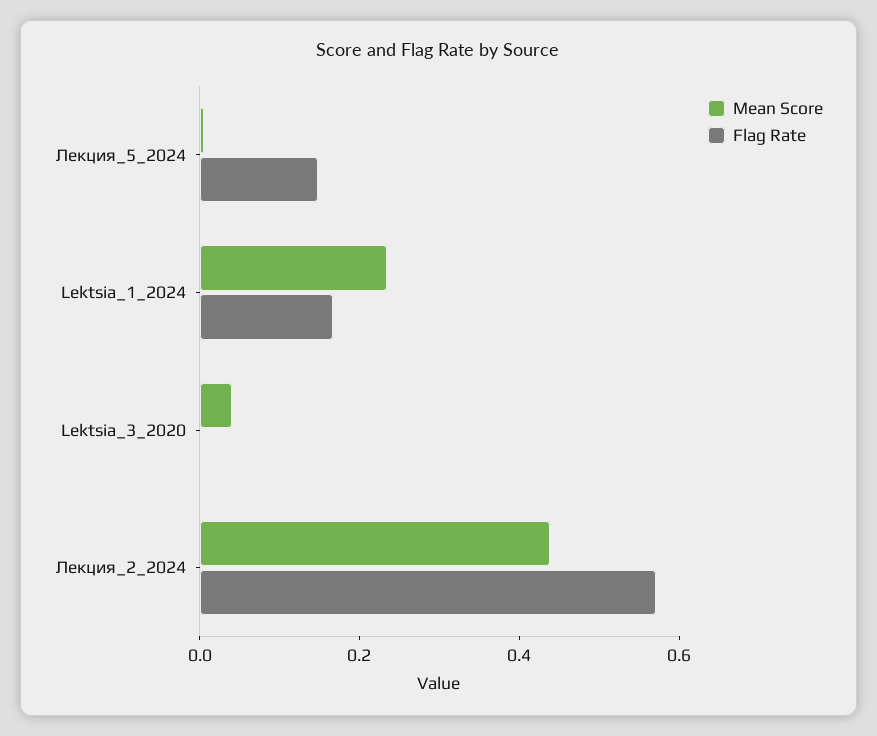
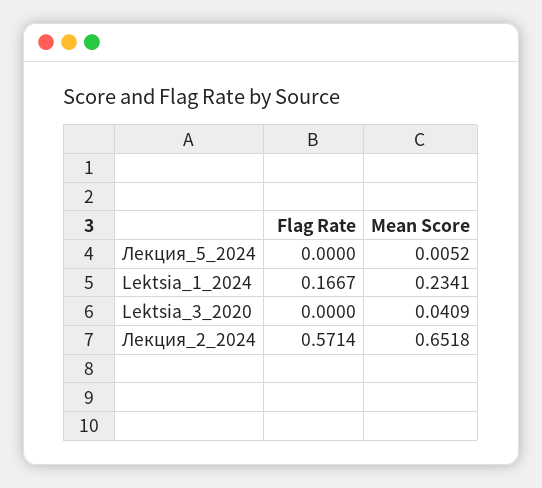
Flag Rate, Лекция_5_2024: 0.15 -> 0
Mean Score, Лекция_2_2024: 0.45 -> 0.6518

